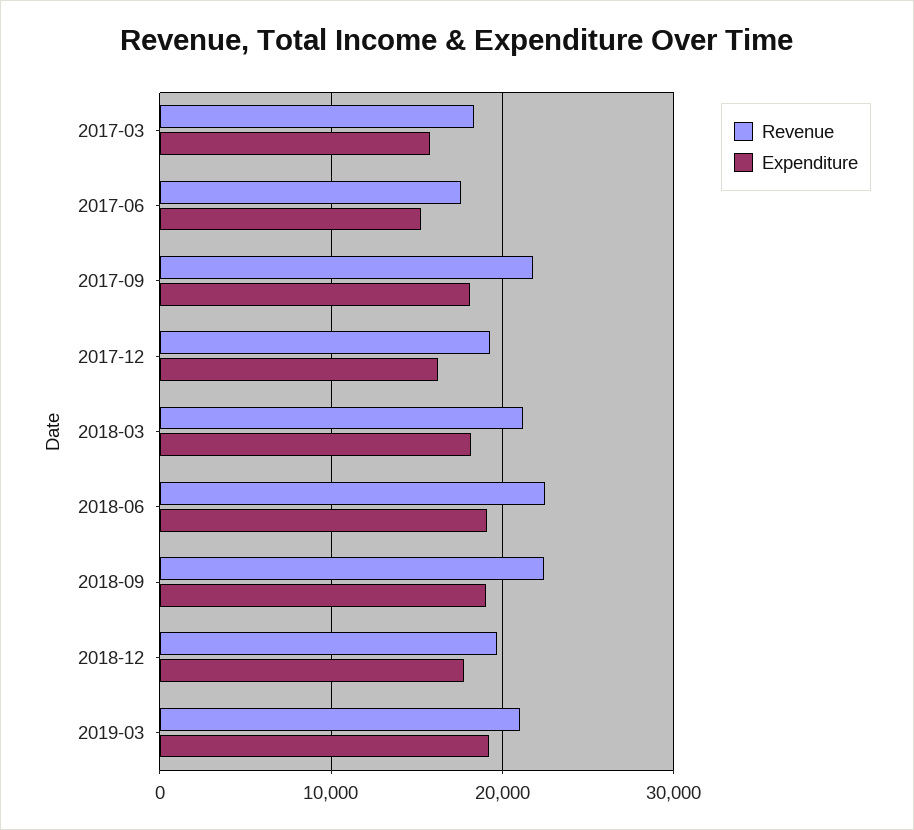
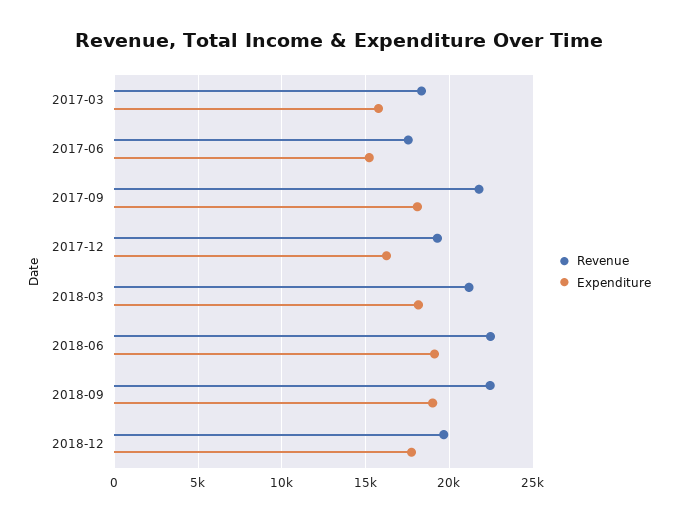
Revenue, 2019-03: 21000 -> none
Expenditure, 2019-03: 19000 -> none

